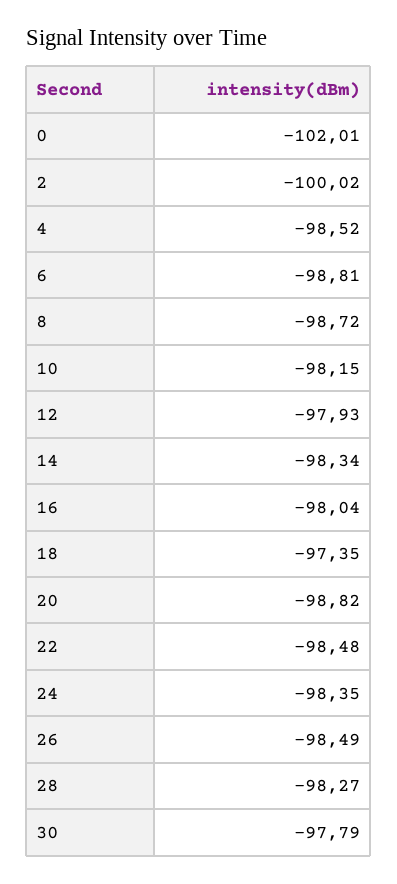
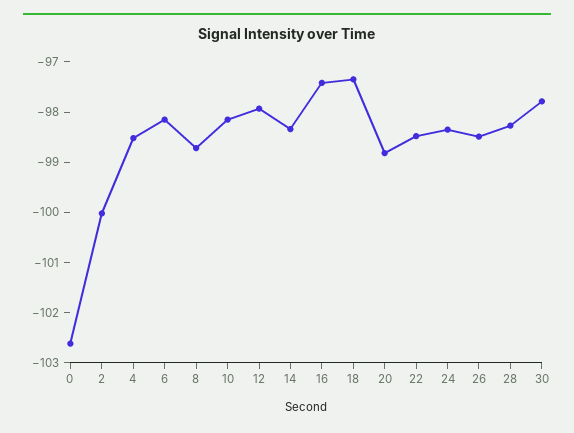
0: -102.01 -> -102.6
6: -98.81 -> -98.2
16: -98.04 -> -97.4

